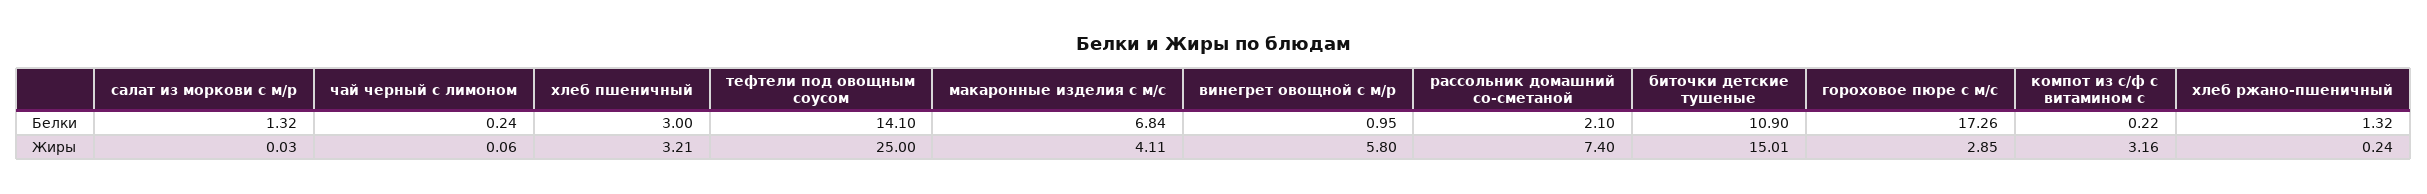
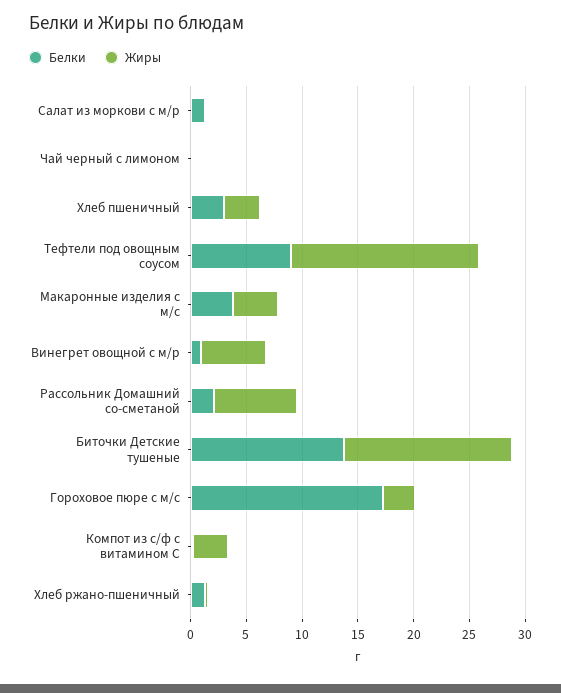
Белки, тефтели под овощным соусом: 14.1 -> 9
Белки, макаронные изделия с м/с: 6.84 -> 4
Белки, биточки детские тушеные: 10.9 -> 14
Жиры, тефтели под овощным соусом: 25 -> 17

